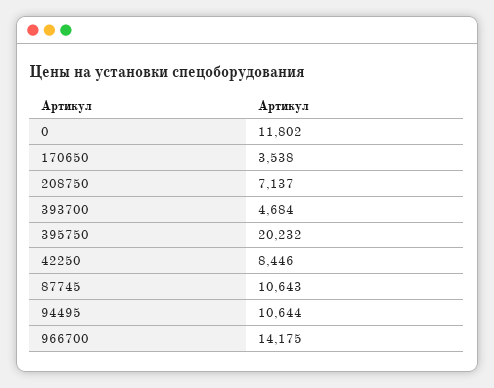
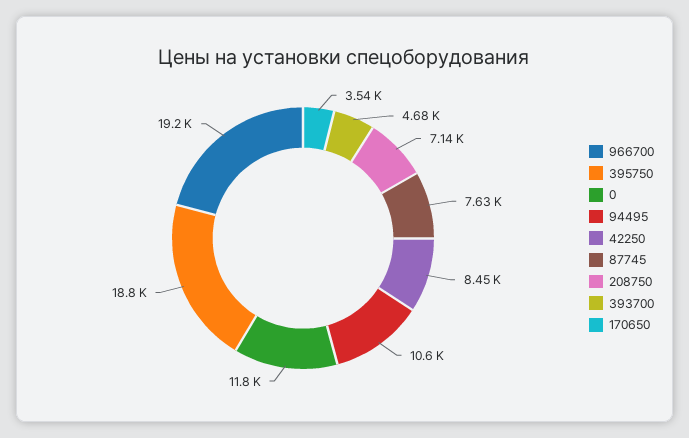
395750: 20232 -> 18800
87745: 10643 -> 7630
966700: 14175 -> 19200

